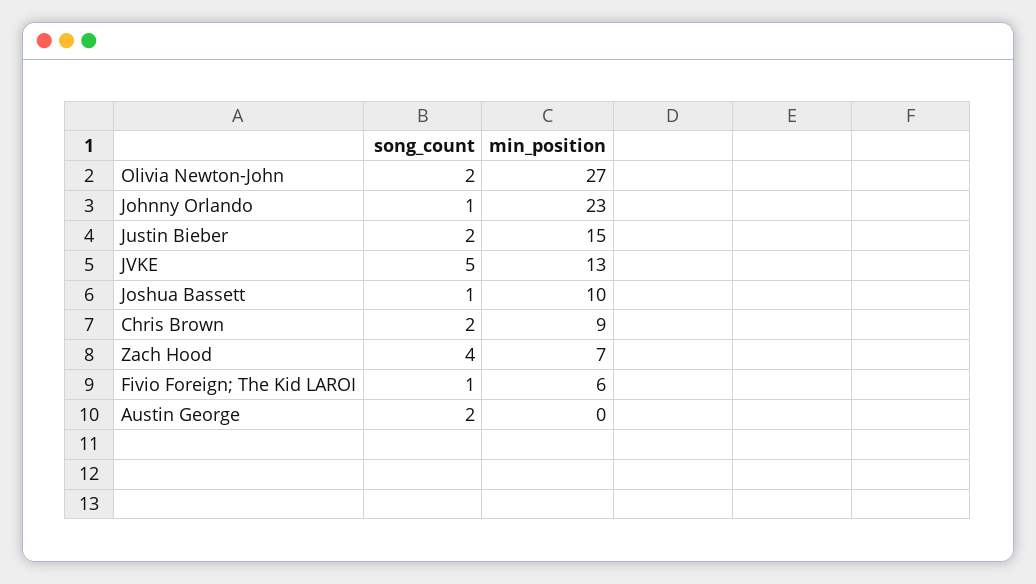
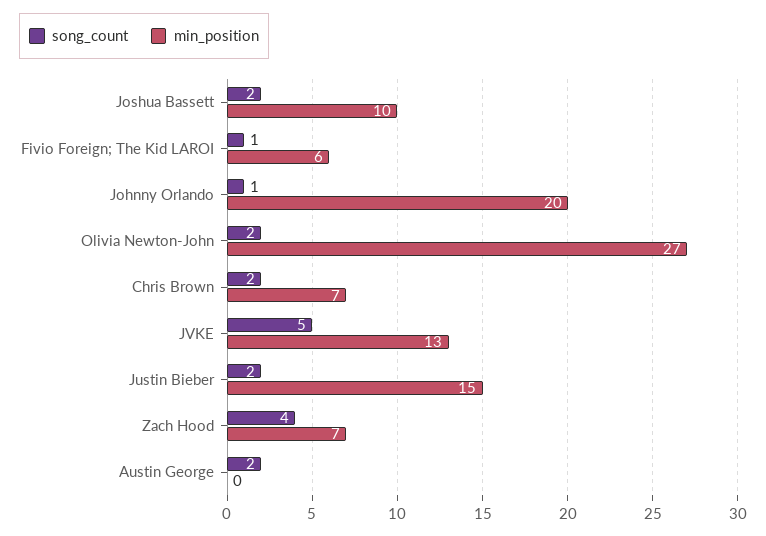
min_position, Johnny Orlando: 23 -> 20
song_count, Joshua Bassett: 1 -> 2
min_position, Chris Brown: 9 -> 7

